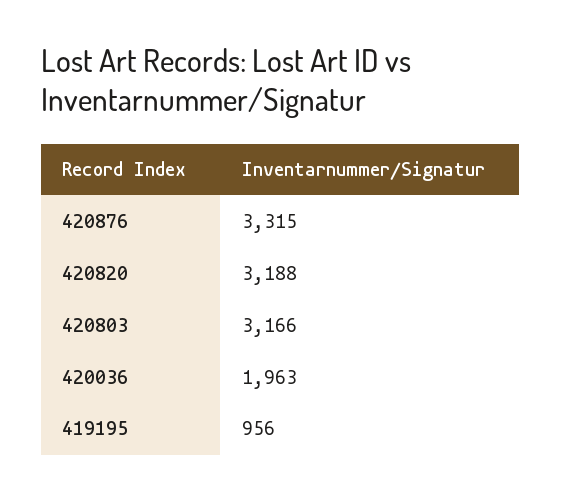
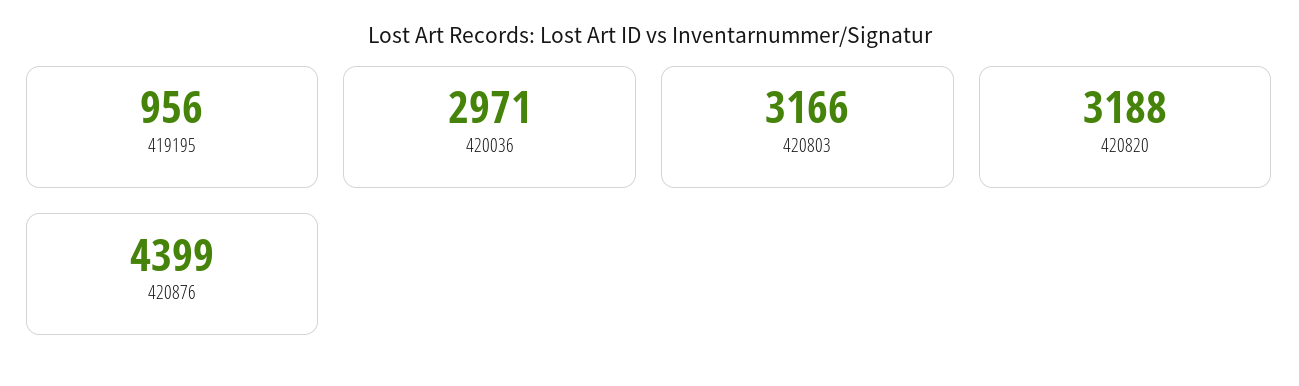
420876: 3315 -> 4399
420036: 1963 -> 2971

